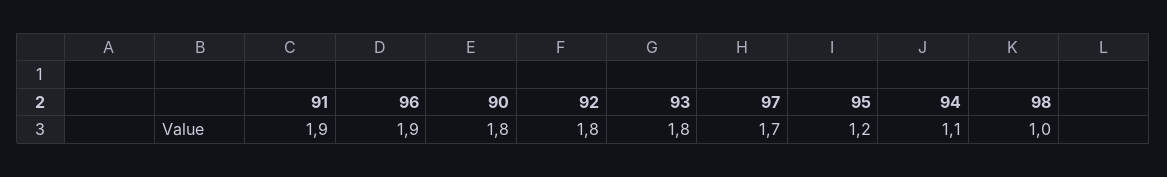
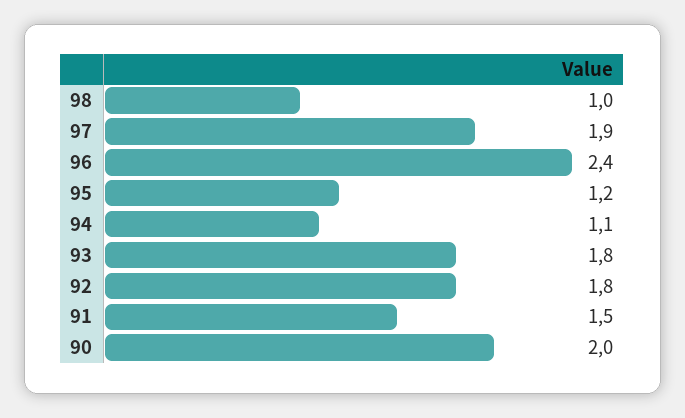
91: 1.9 -> 1.5
96: 1.9 -> 2.4
90: 1.8 -> 2
97: 1.7 -> 1.9

